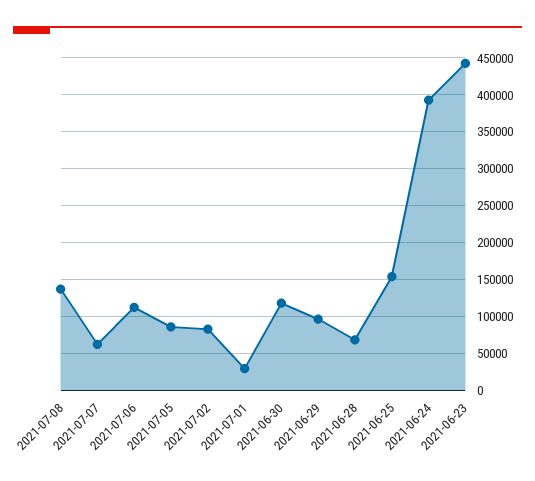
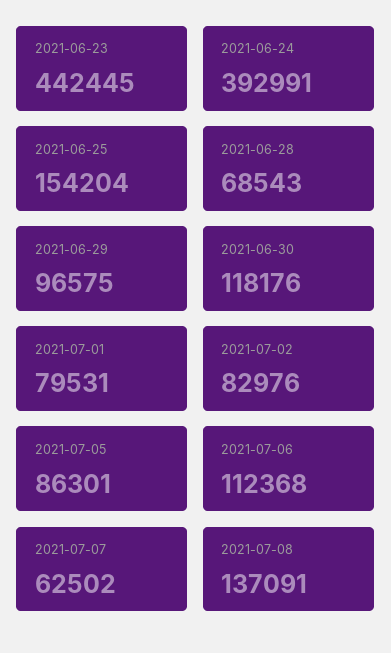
2021-07-01: 30000 -> 79531

